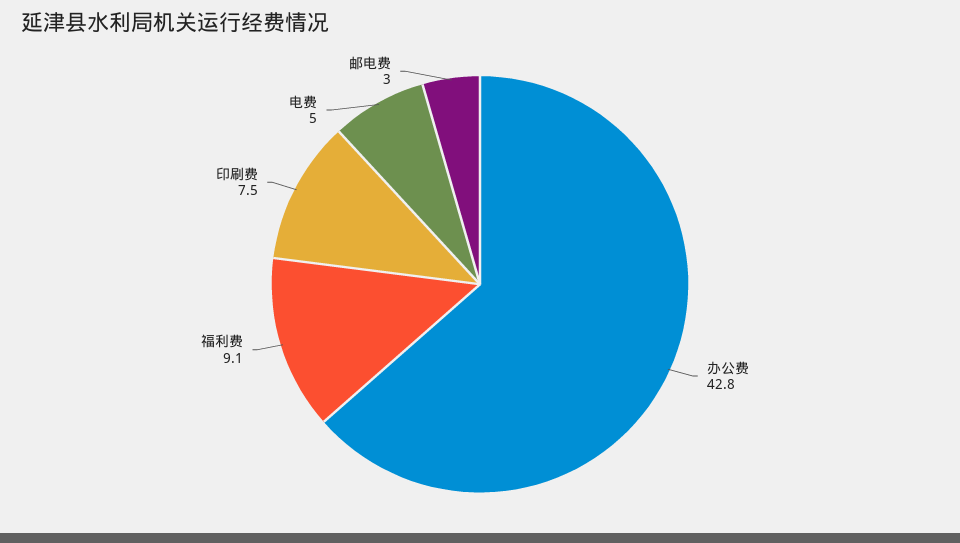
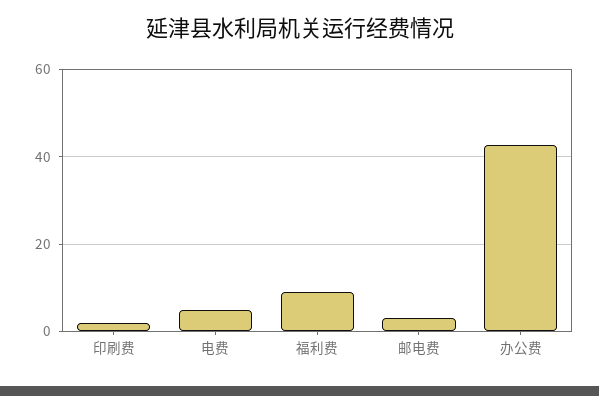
印刷费: 7.5 -> 2

